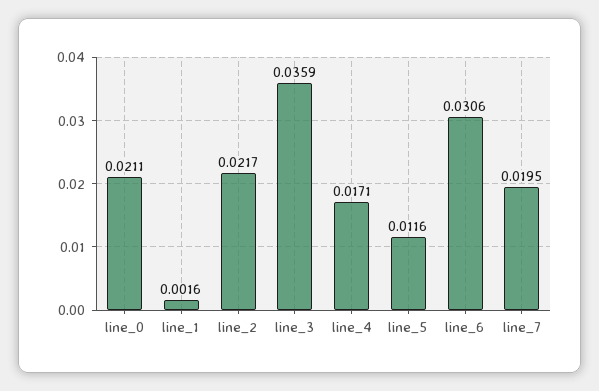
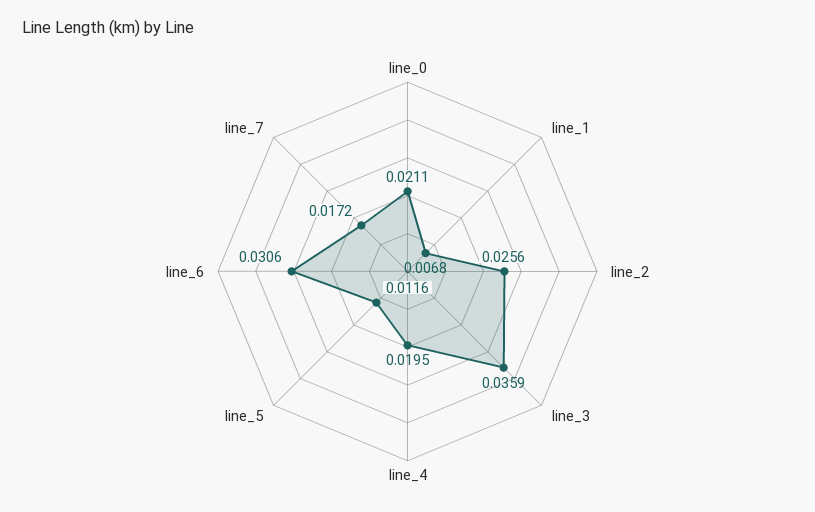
line_1: 0.0016 -> 0.0068
line_2: 0.0217 -> 0.0256
line_4: 0.0171 -> 0.0195
line_7: 0.0195 -> 0.0172

